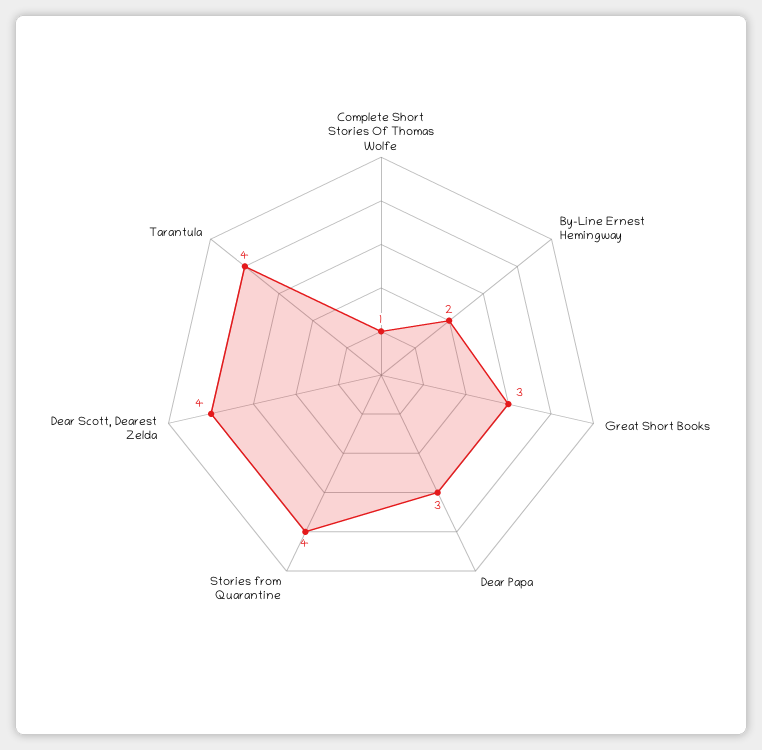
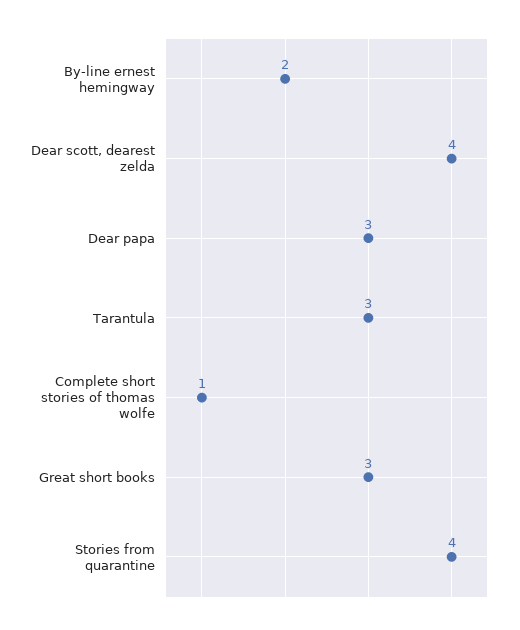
Tarantula: 4 -> 3

